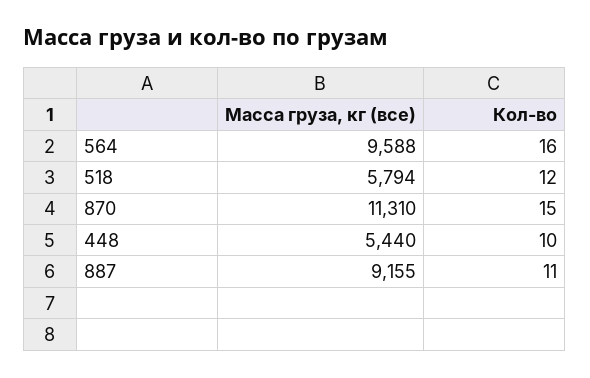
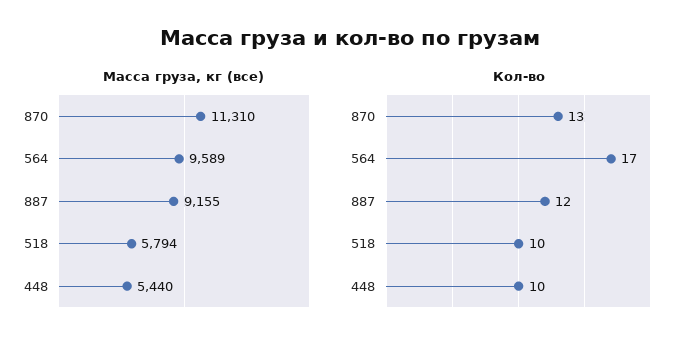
Масса груза, кг (все), 564: 9588 -> 9589
Кол-во, 564: 16 -> 17
Кол-во, 518: 12 -> 10
Кол-во, 870: 15 -> 13
Кол-во, 887: 11 -> 12

